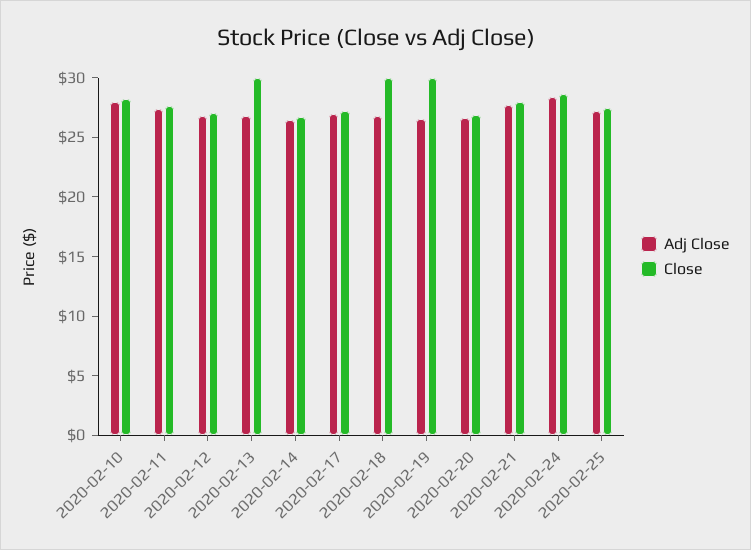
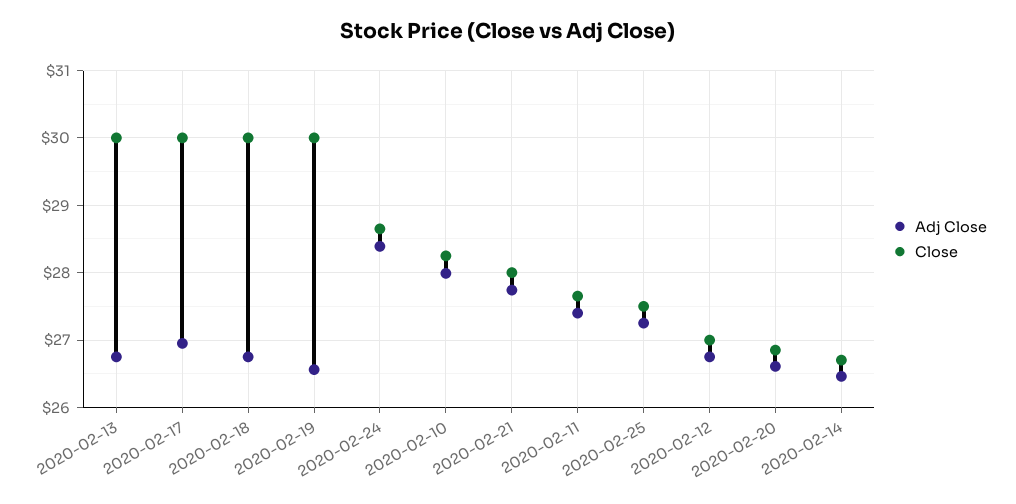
Close, 2020-02-17: 27 -> 30

